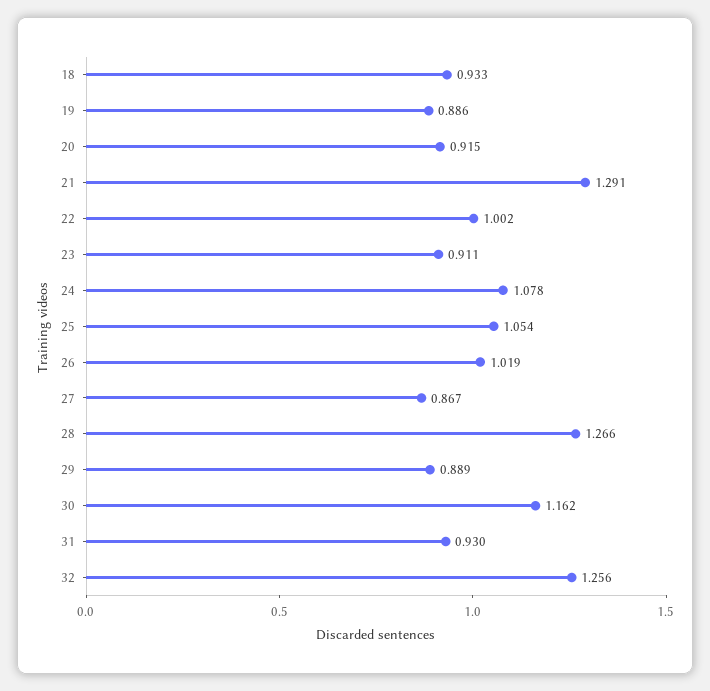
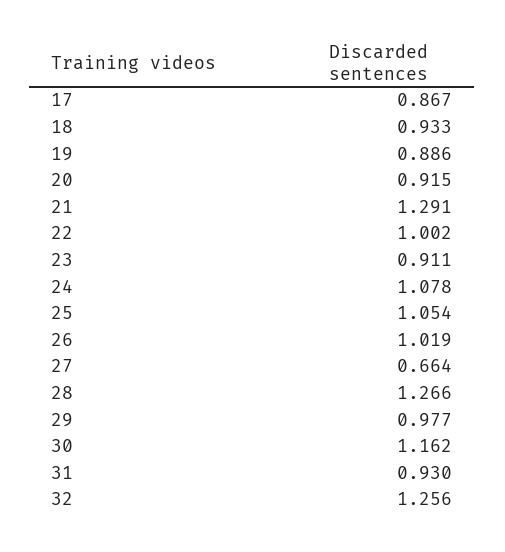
27: 0.867 -> 0.664
29: 0.889 -> 0.977
17: none -> 0.867

